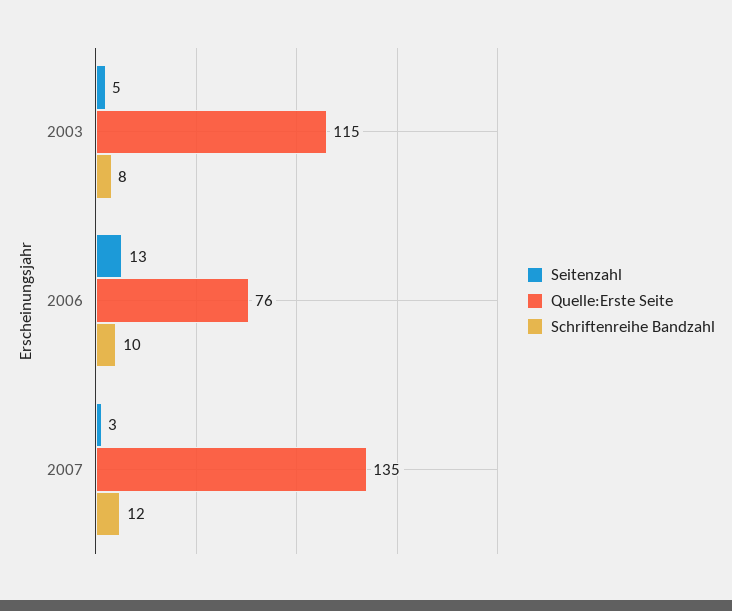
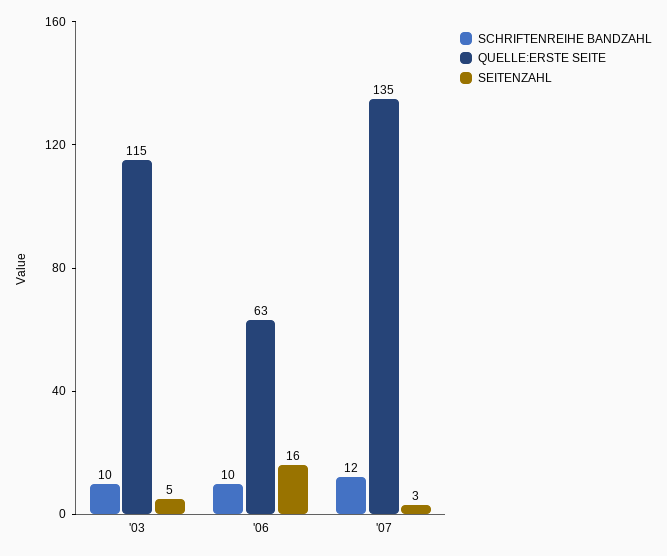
Schriftenreihe Bandzahl, 2003: 8 -> 10
Seitenzahl, 2006: 13 -> 16
Quelle:Erste Seite, 2006: 76 -> 63

